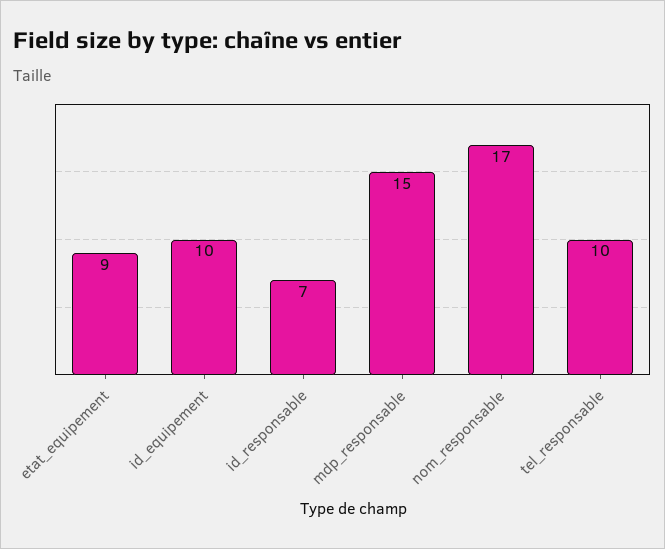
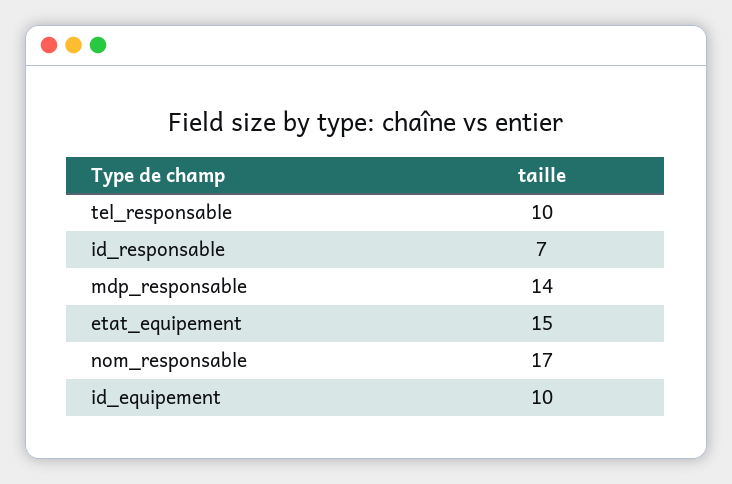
etat_equipement: 9 -> 15
mdp_responsable: 15 -> 14

